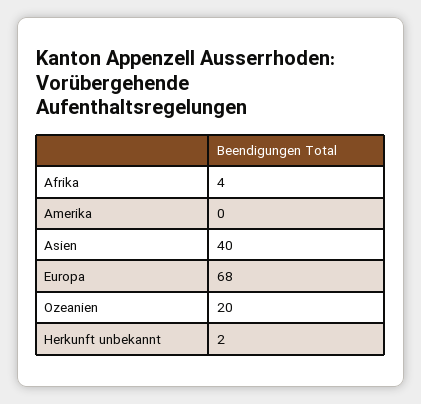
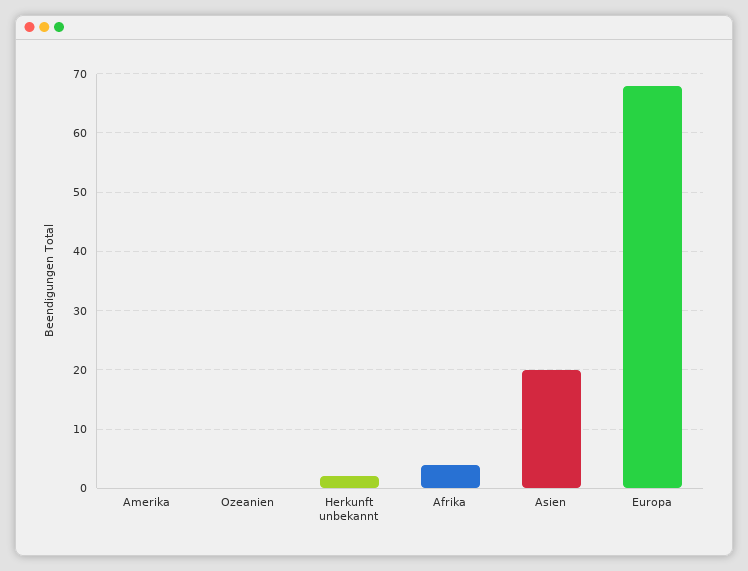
Asien: 40 -> 20
Ozeanien: 20 -> 0

